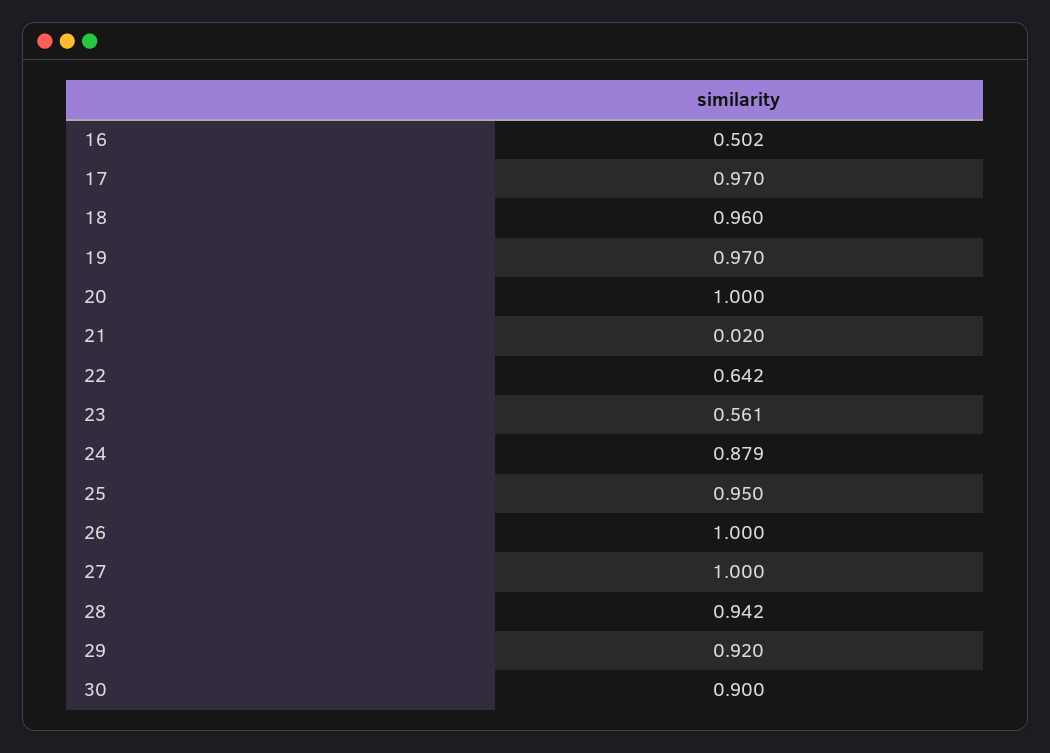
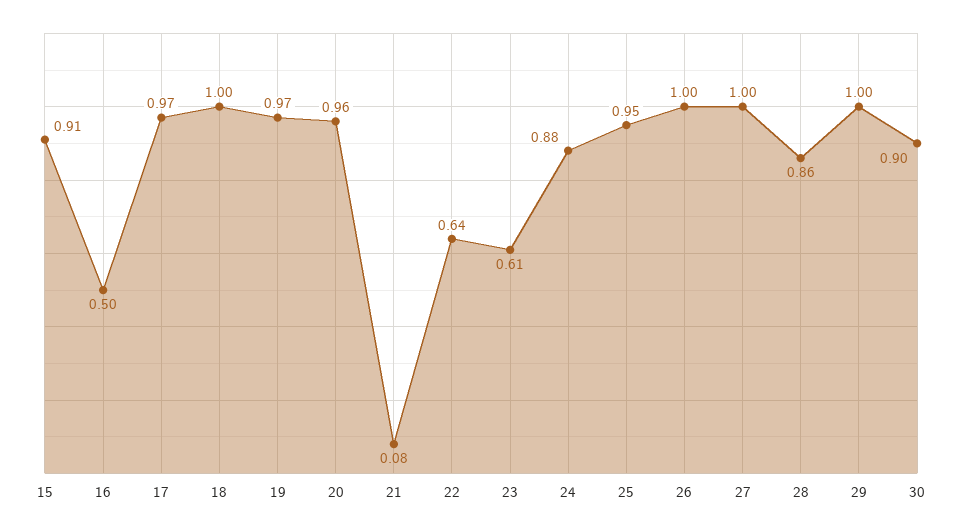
18: 0.96 -> 1
20: 1 -> 0.96
21: 0.02 -> 0.08
23: 0.561 -> 0.61
28: 0.942 -> 0.86
29: 0.92 -> 1
15: none -> 0.91

